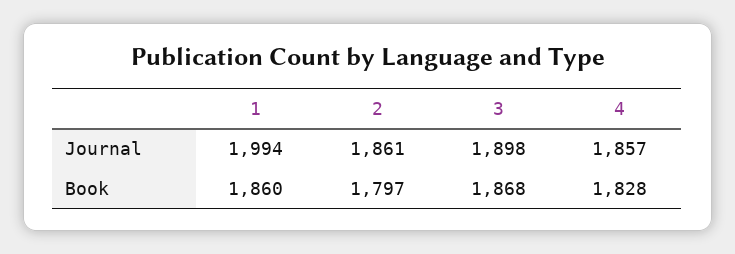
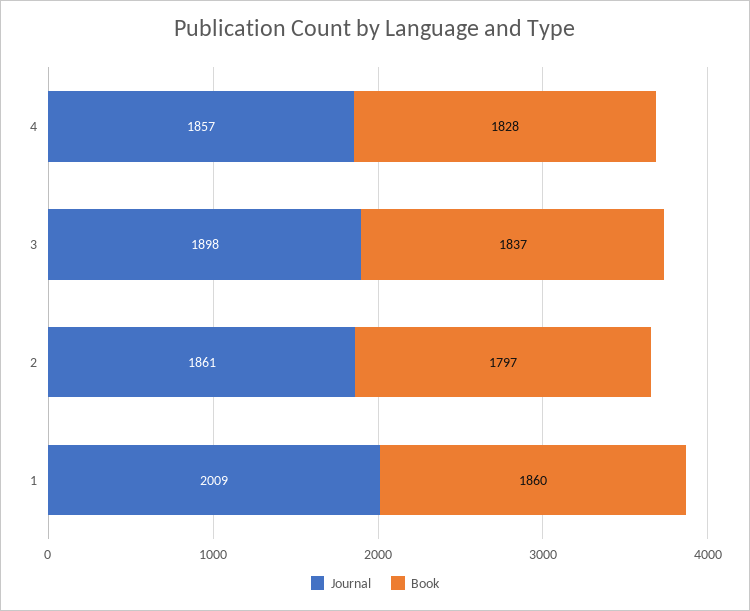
Journal, 1: 1994 -> 2009
Book, 3: 1868 -> 1837

